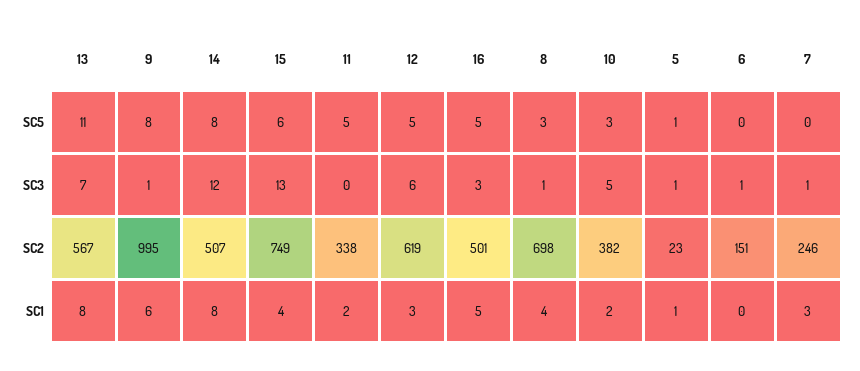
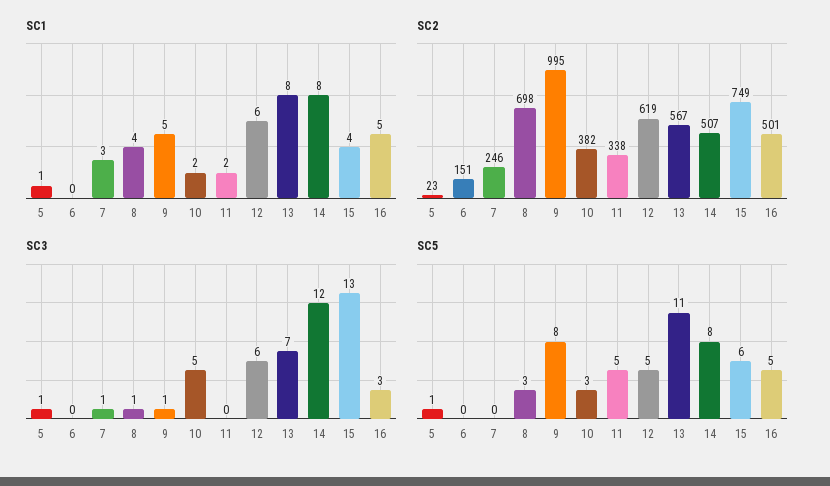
SC3, 6: 1 -> 0
SC1, 9: 6 -> 5
SC1, 12: 3 -> 6

